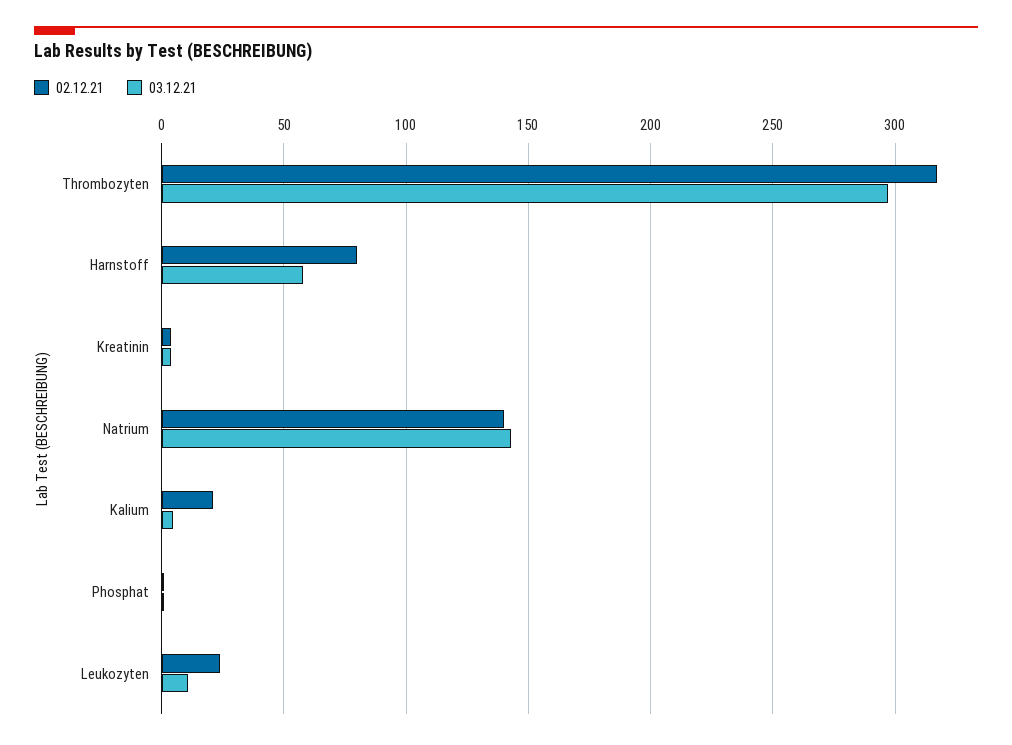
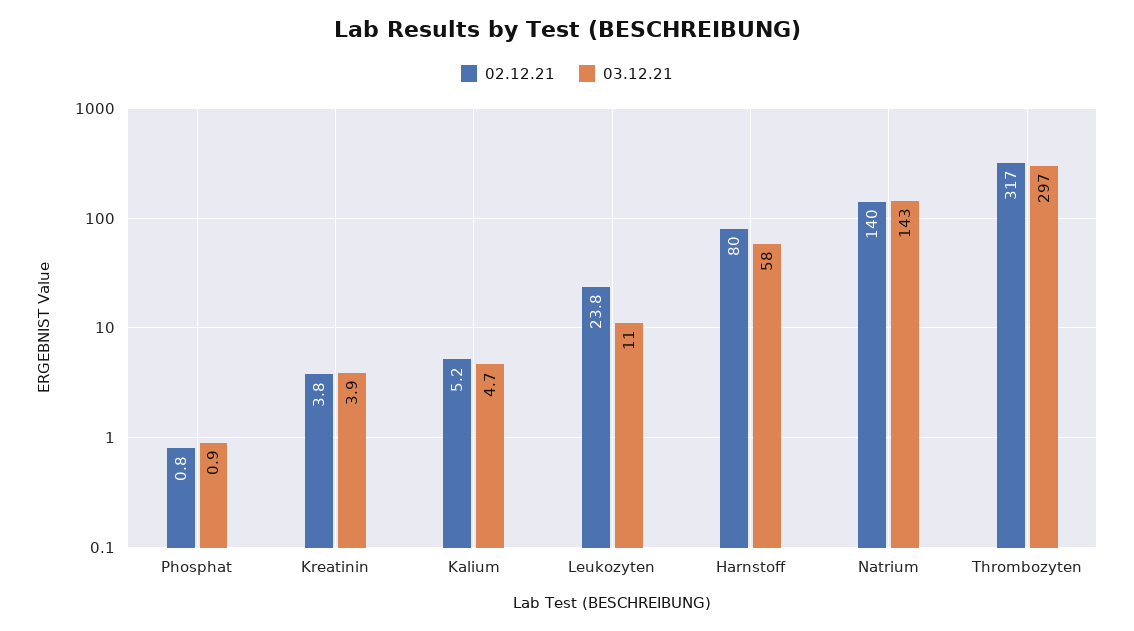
02.12.21, Kalium: 20 -> 5.2

